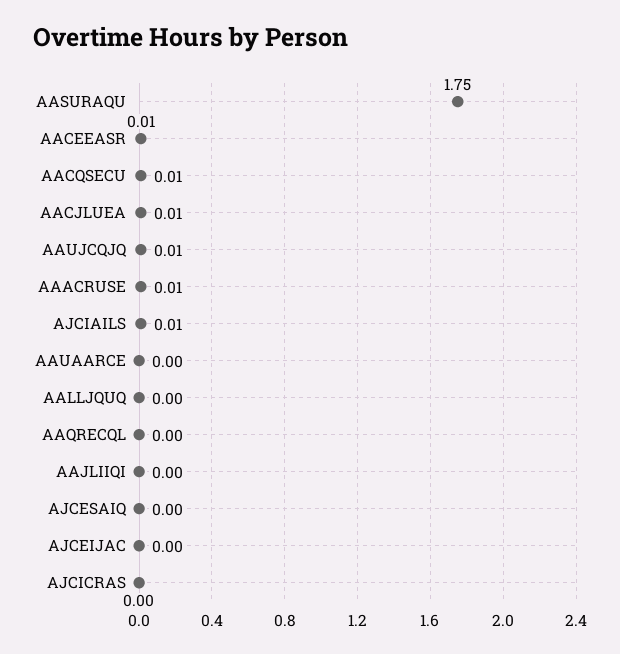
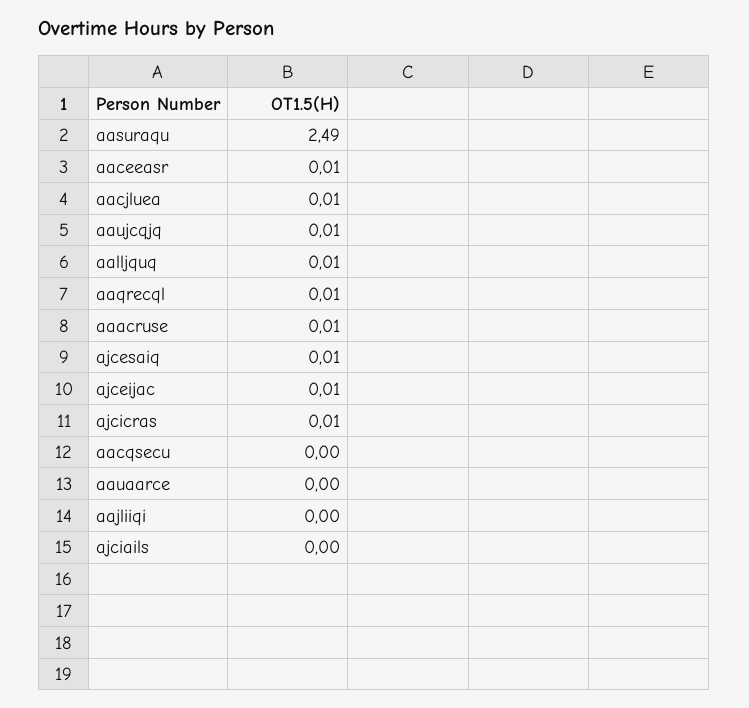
AASURAQU: 1.75 -> 2.49
AACQSECU: 0.01 -> 0
AJCIAILS: 0.01 -> 0
AALLJQUQ: 0 -> 0.01
AAQRECQL: 0 -> 0.01
AJCESAIQ: 0 -> 0.01
AJCEIJAC: 0 -> 0.01
AJCICRAS: 0 -> 0.01

